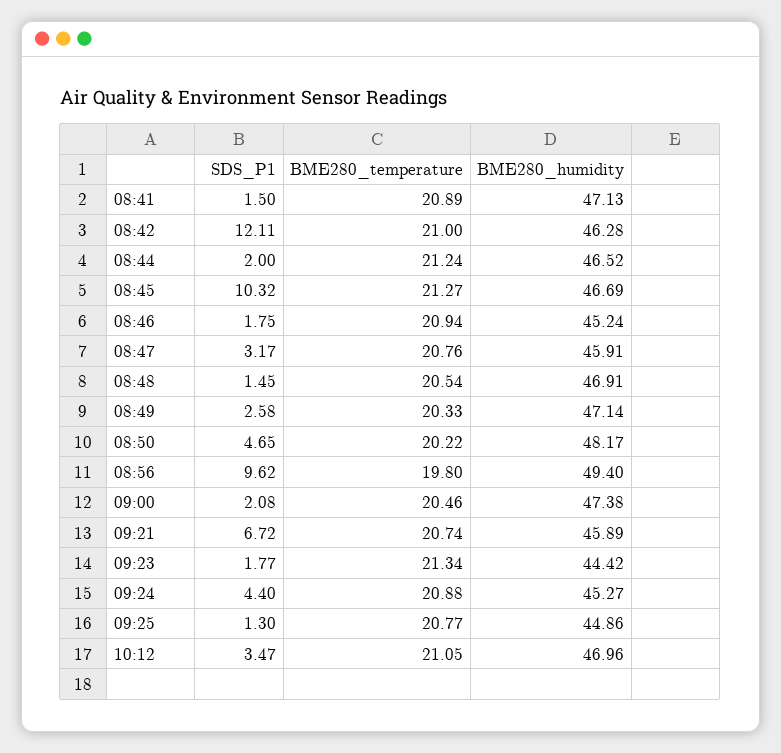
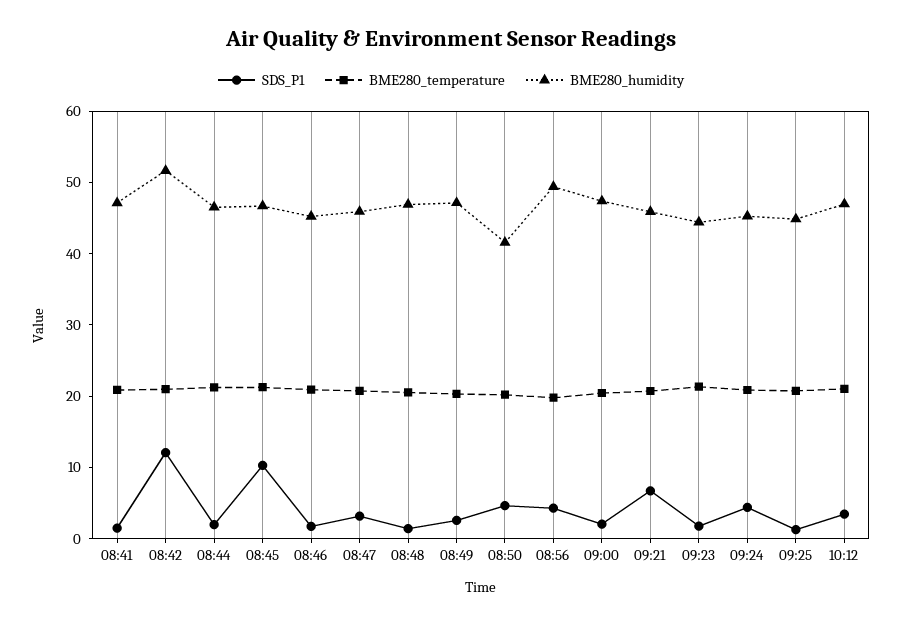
BME280_humidity, 08:42: 46.28 -> 52
BME280_humidity, 08:50: 48.17 -> 42
SDS_P1, 08:56: 9.62 -> 4

